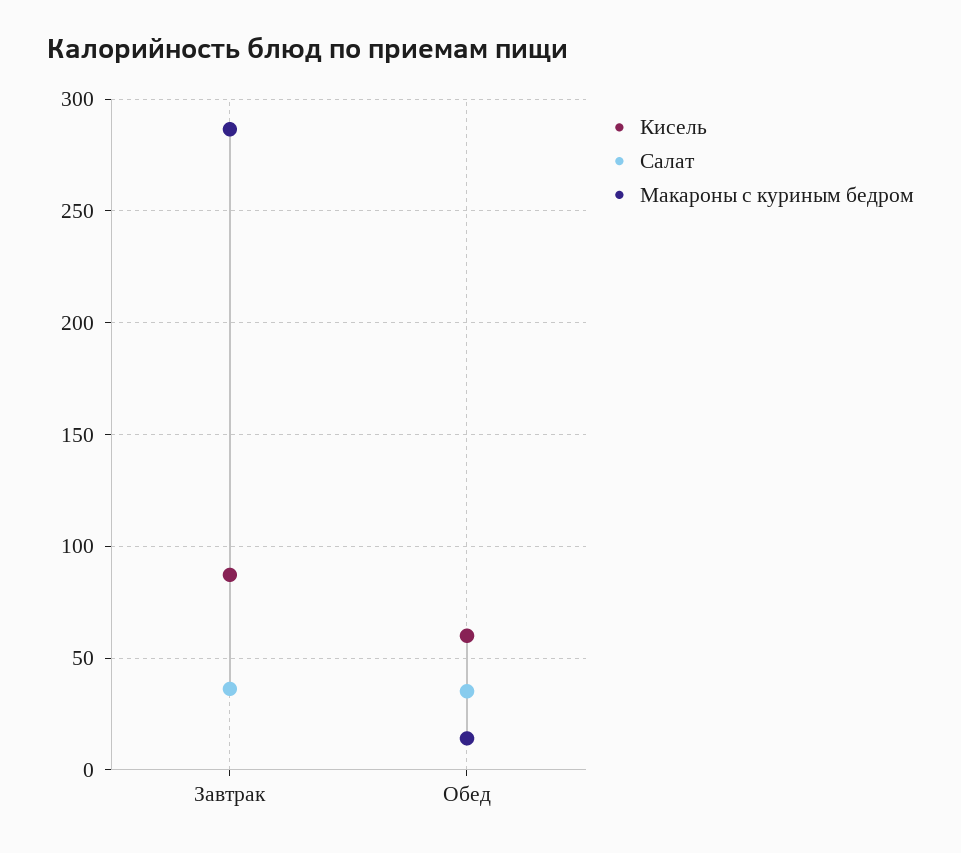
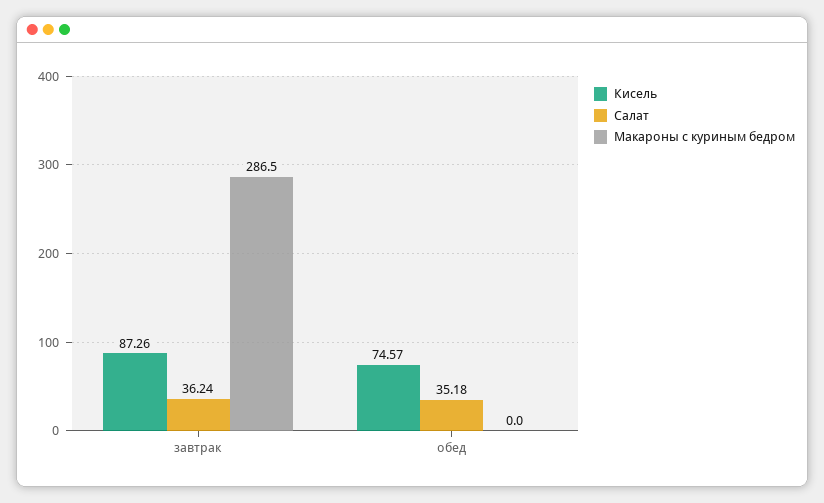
Кисель, Обед: 60 -> 74.57
Макароны с куриным бедром, Обед: 15 -> 0

